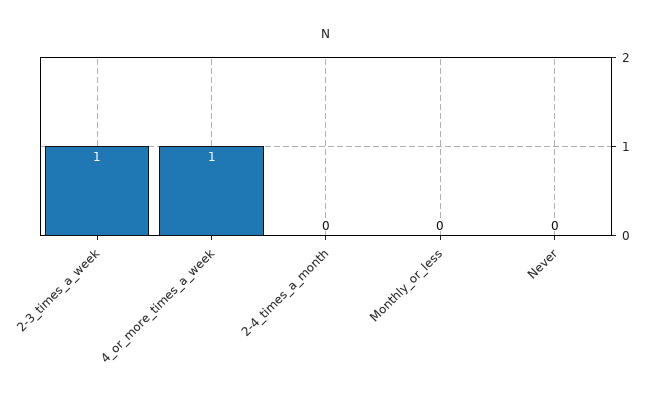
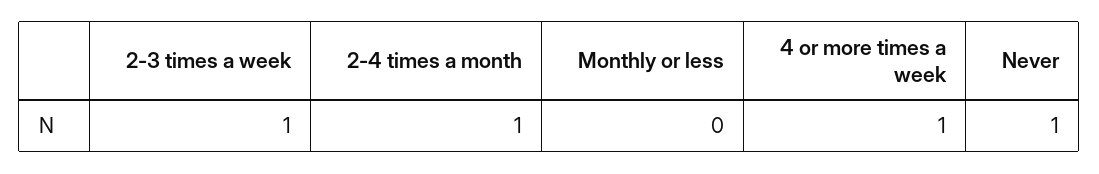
2-4_times_a_month: 0 -> 1
Never: 0 -> 1

